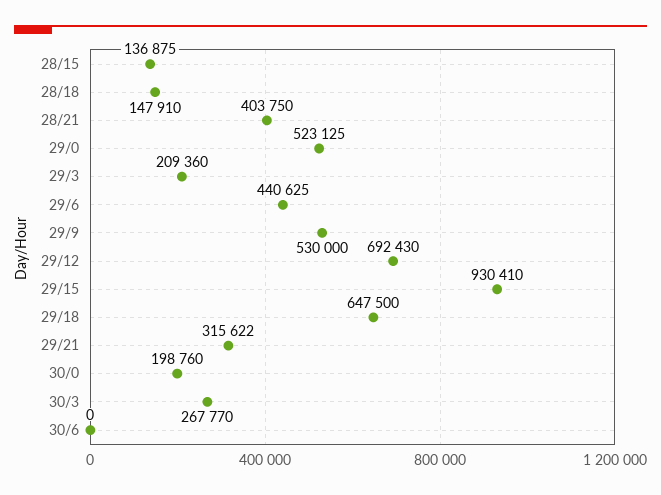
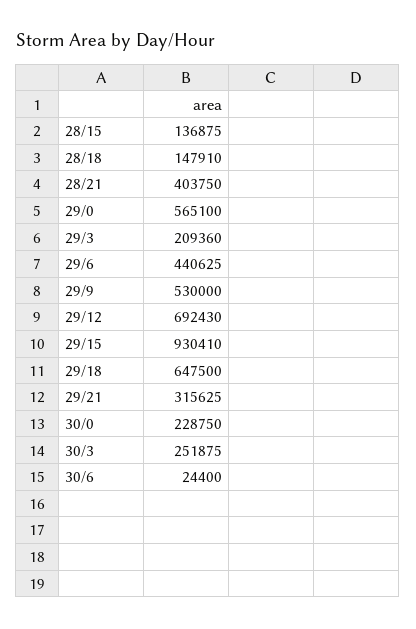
29/0: 523125 -> 565100
29/21: 315622 -> 315625
30/0: 198760 -> 228750
30/3: 267770 -> 251875
30/6: 0 -> 24400

